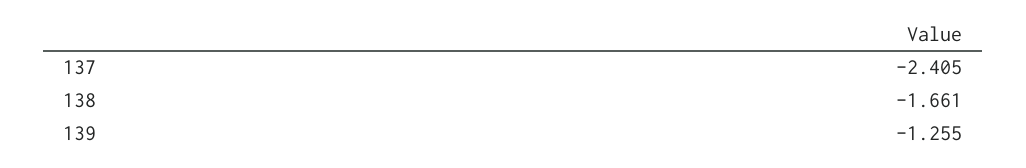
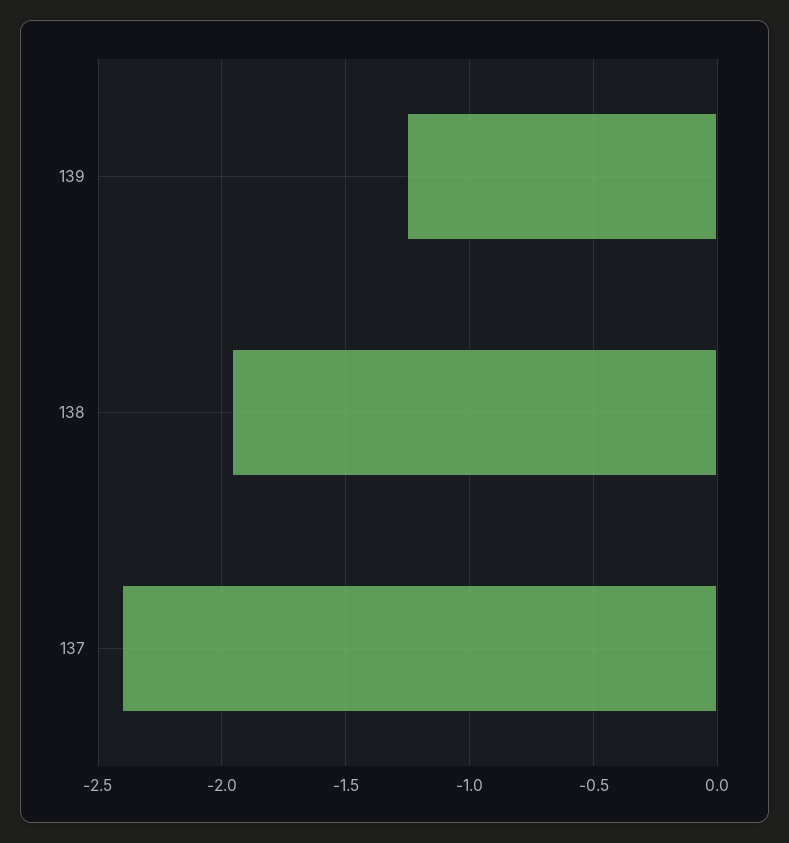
138: -1.661 -> -1.95

